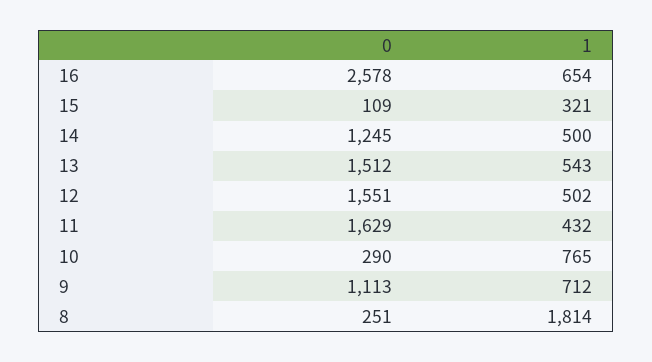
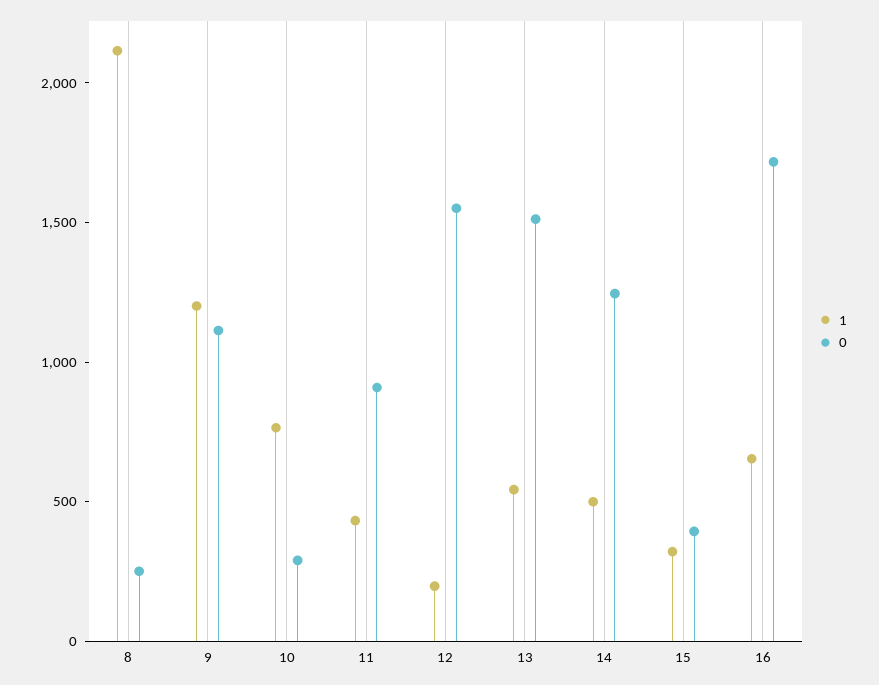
0, 16: 2578 -> 1700
0, 15: 109 -> 400
1, 12: 502 -> 200
0, 11: 1629 -> 900
1, 9: 712 -> 1200
1, 8: 1814 -> 2100

